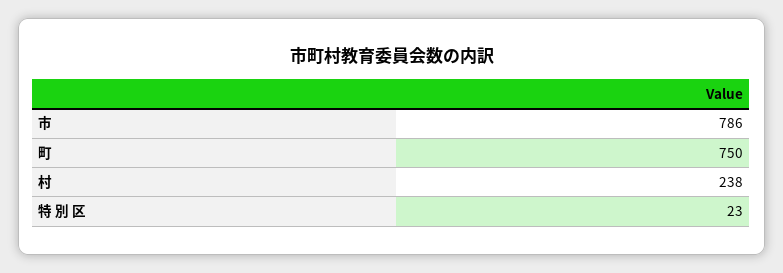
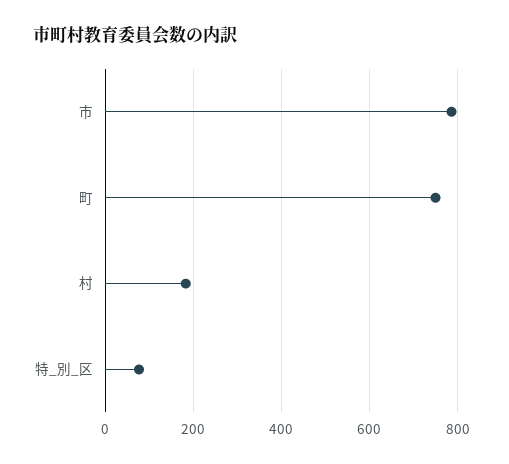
村: 238 -> 180
特 別 区: 23 -> 80

